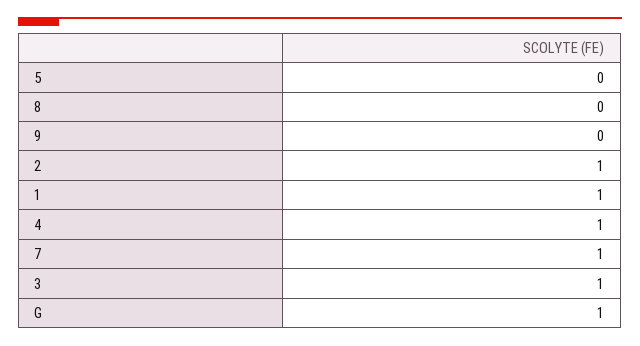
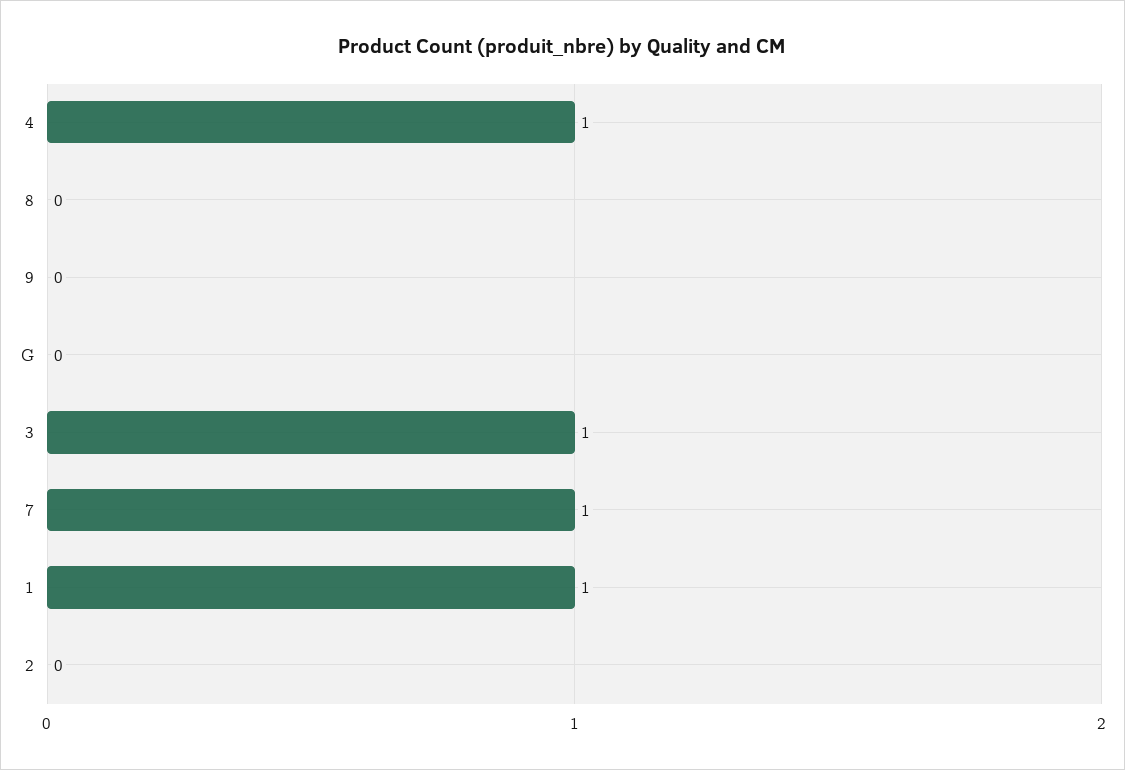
5: 0 -> none
2: 1 -> 0
G: 1 -> 0

